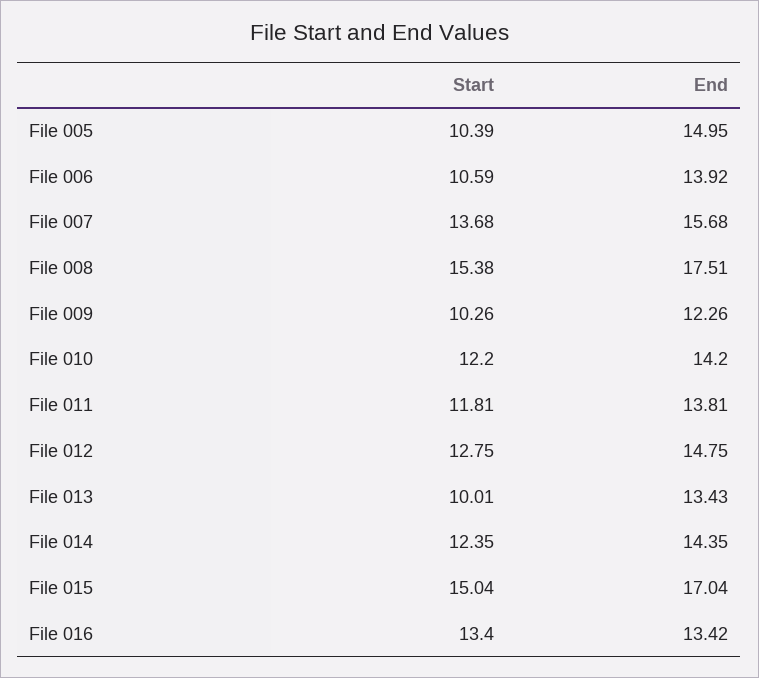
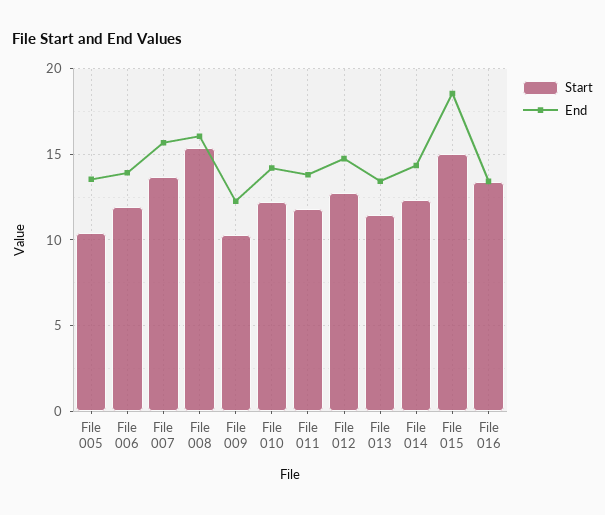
End, File 005: 14.95 -> 13.5
Start, File 006: 10.59 -> 12
End, File 008: 17.51 -> 16
Start, File 013: 10.01 -> 11.5
End, File 015: 17.04 -> 18.5

